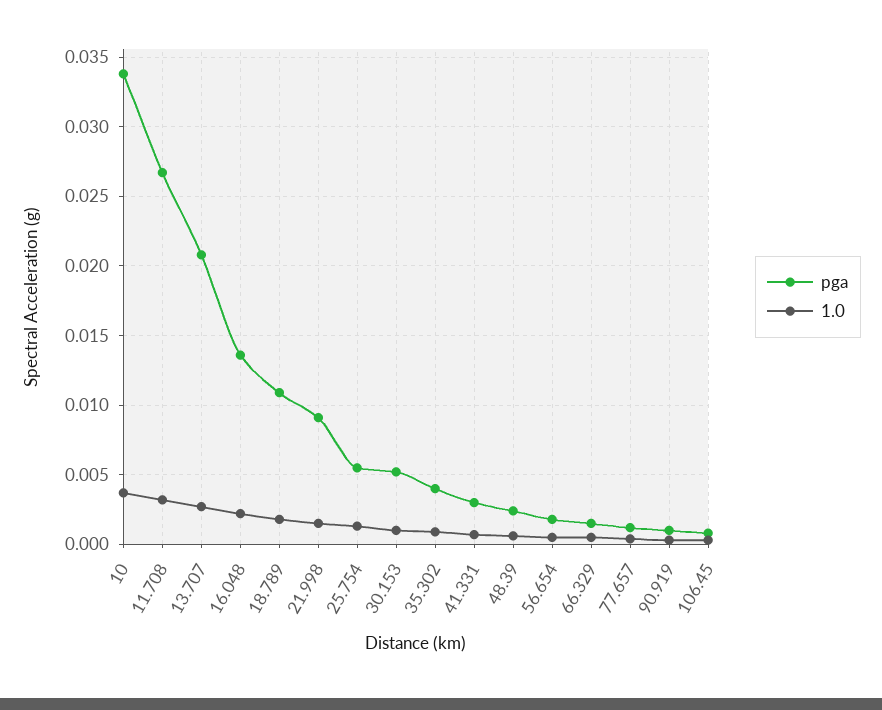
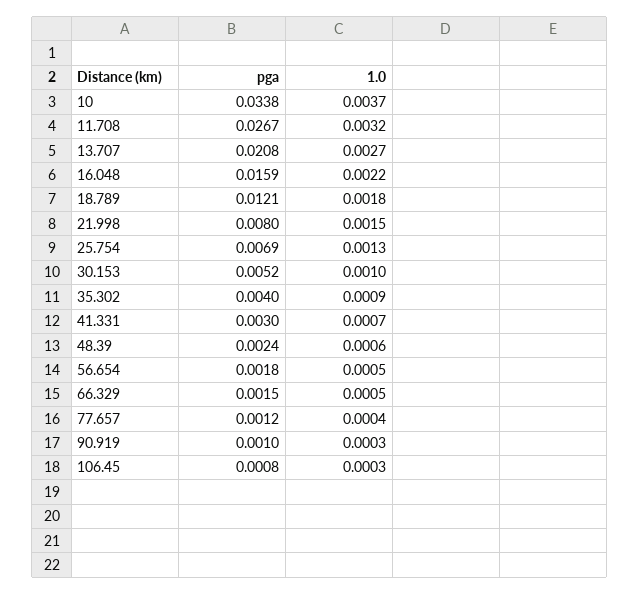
pga, 16.048: 0.0135 -> 0.0159
pga, 18.789: 0.011 -> 0.0121
pga, 21.998: 0.009 -> 0.008
pga, 25.754: 0.0055 -> 0.0069

